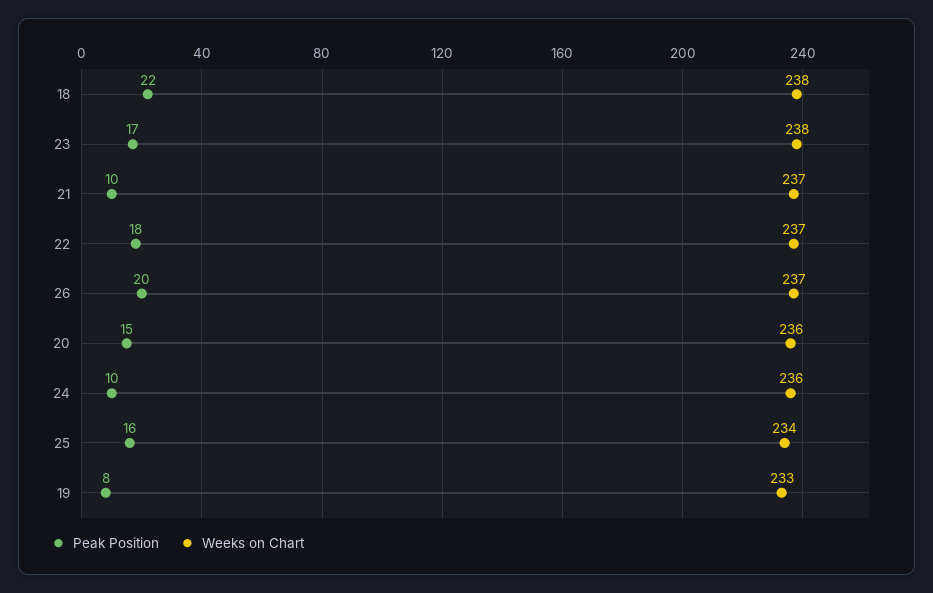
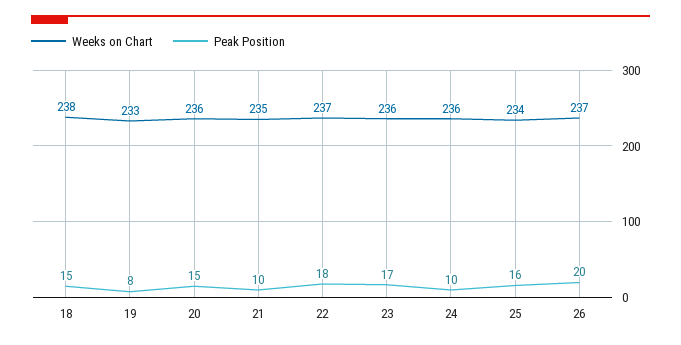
Peak Position, 18: 22 -> 15
Weeks on Chart, 23: 238 -> 236
Weeks on Chart, 21: 237 -> 235

